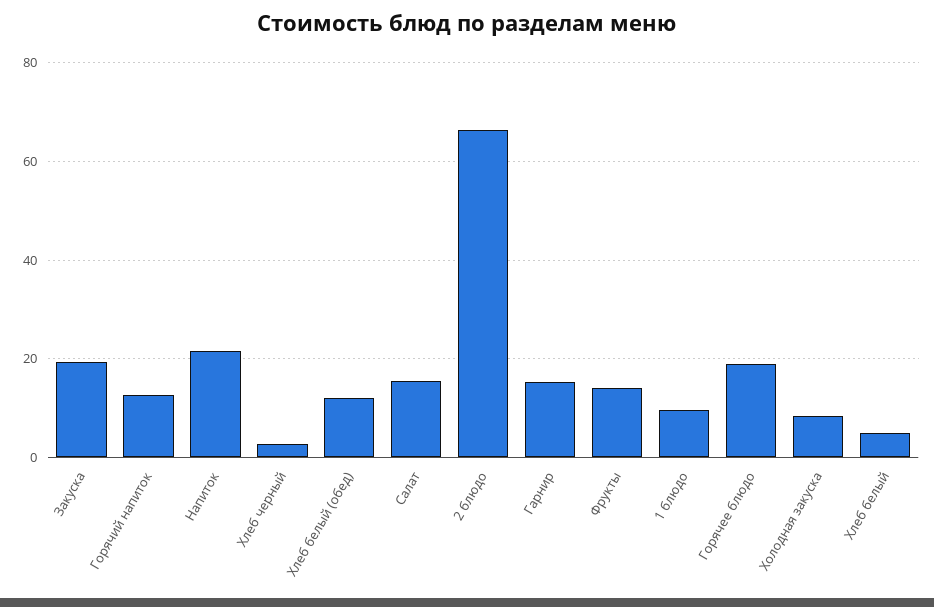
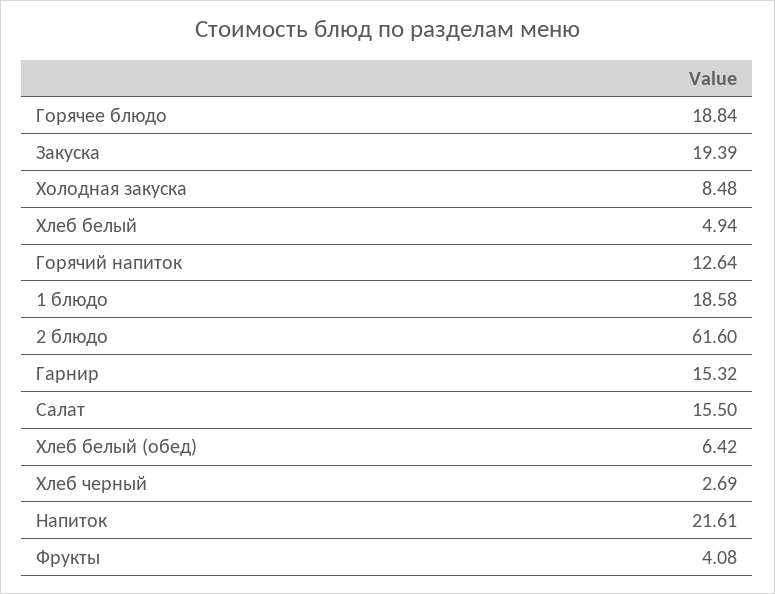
Хлеб белый (обед): 12 -> 6.42
2 блюдо: 66 -> 61.6
Фрукты: 14 -> 4.08
1 блюдо: 10 -> 18.58

